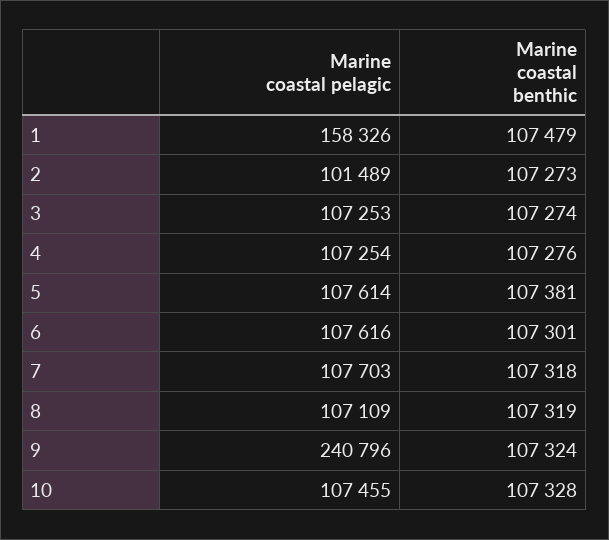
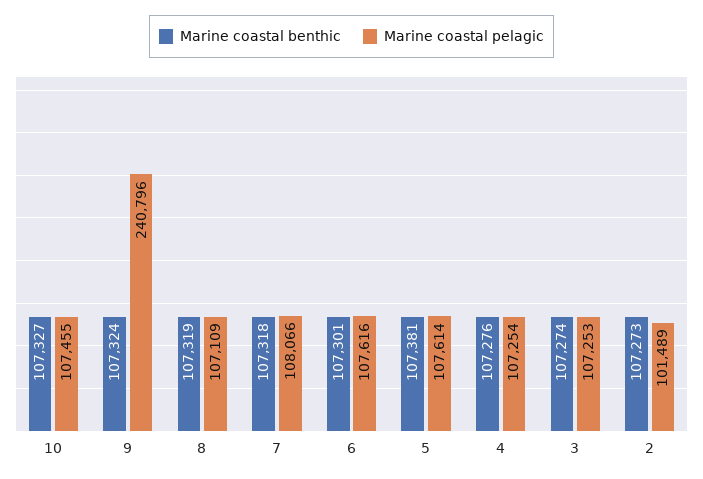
Marine coastal pelagic, 1: 158326 -> none
Marine coastal benthic, 1: 107479 -> none
Marine coastal pelagic, 7: 107703 -> 108066
Marine coastal benthic, 10: 107328 -> 107327

